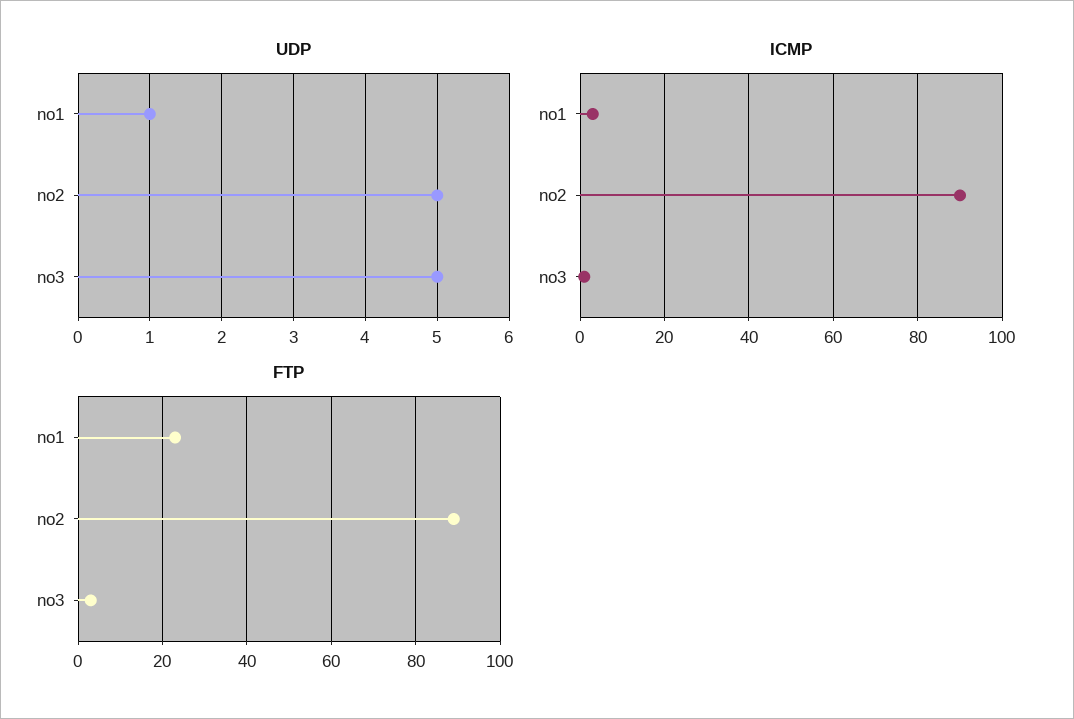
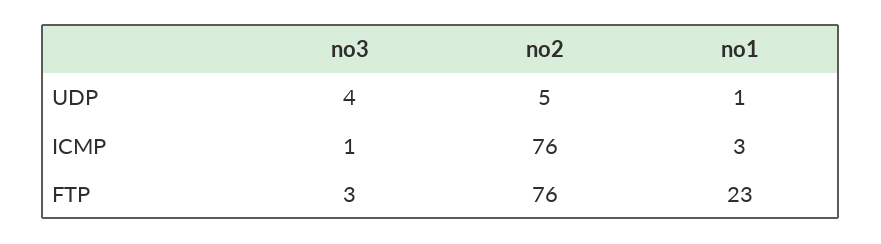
UDP, no3: 5 -> 4
ICMP, no2: 90 -> 76
FTP, no2: 90 -> 76

